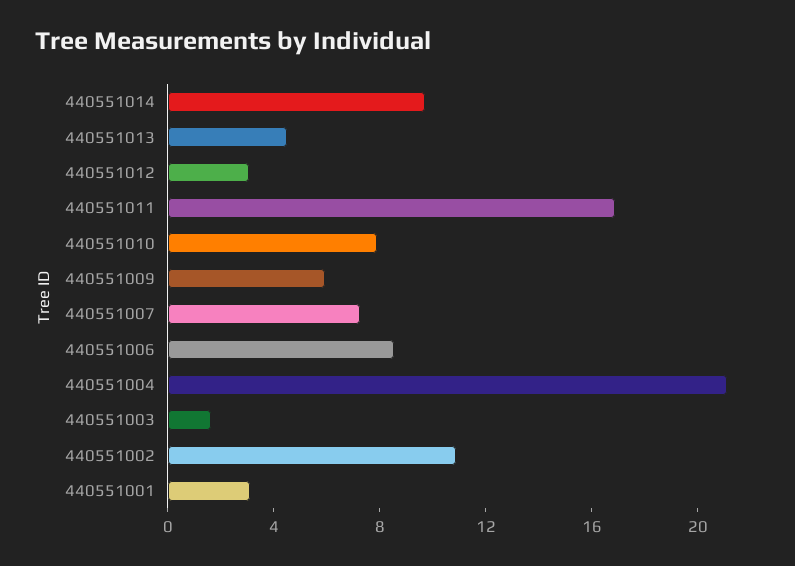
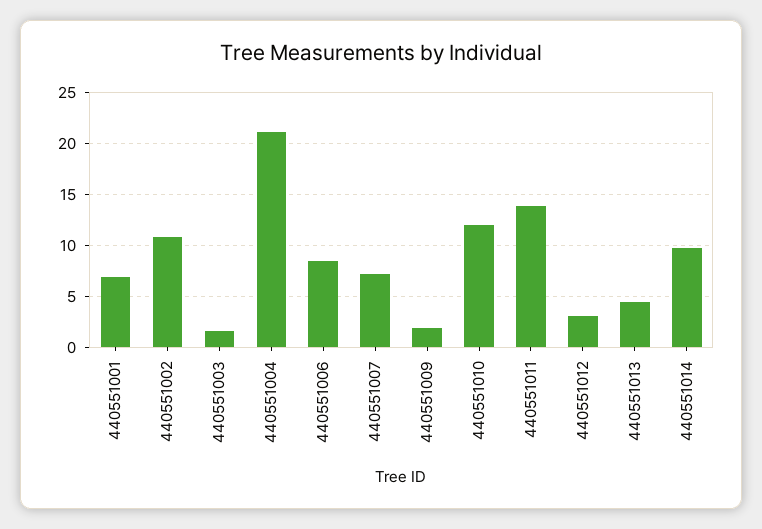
440551011: 17 -> 14
440551010: 8 -> 12
440551009: 6 -> 2
440551001: 3 -> 7

